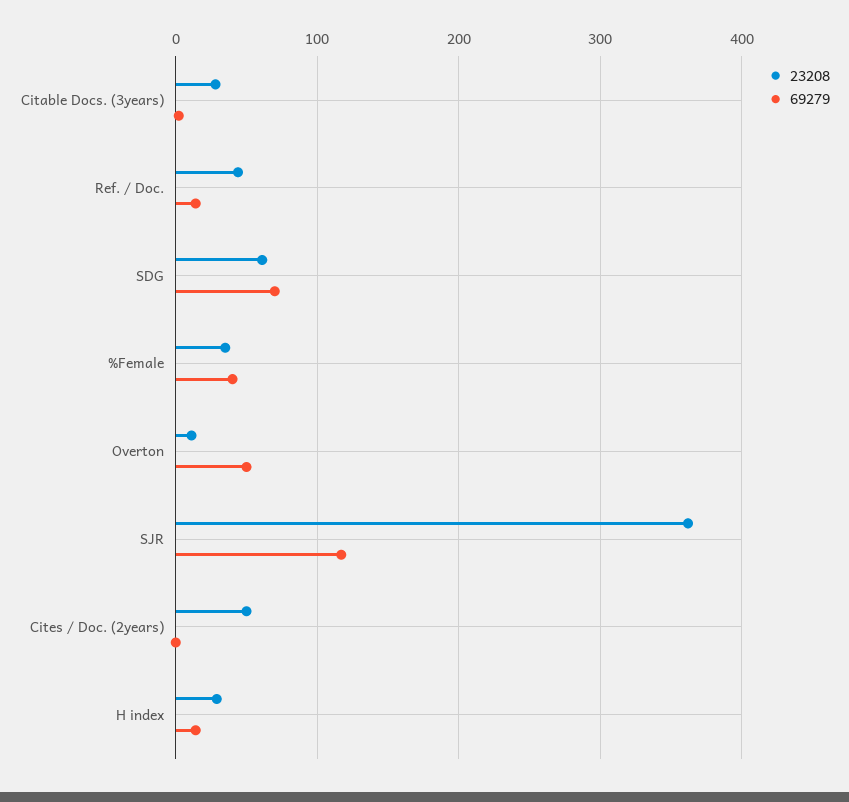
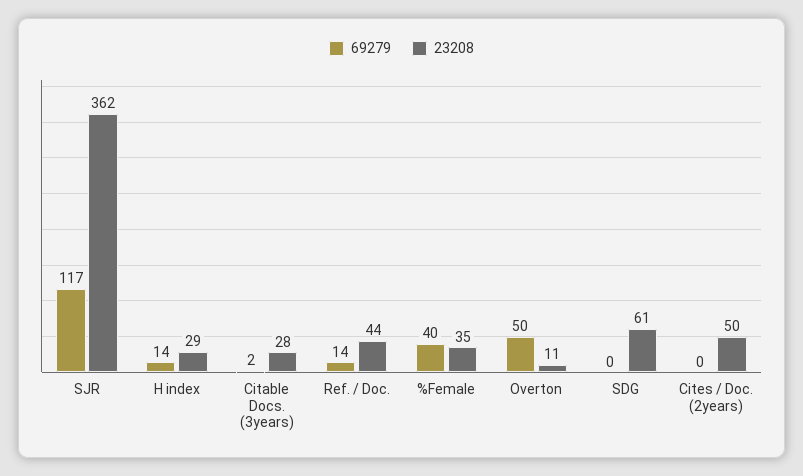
69279, SDG: 70 -> 0

